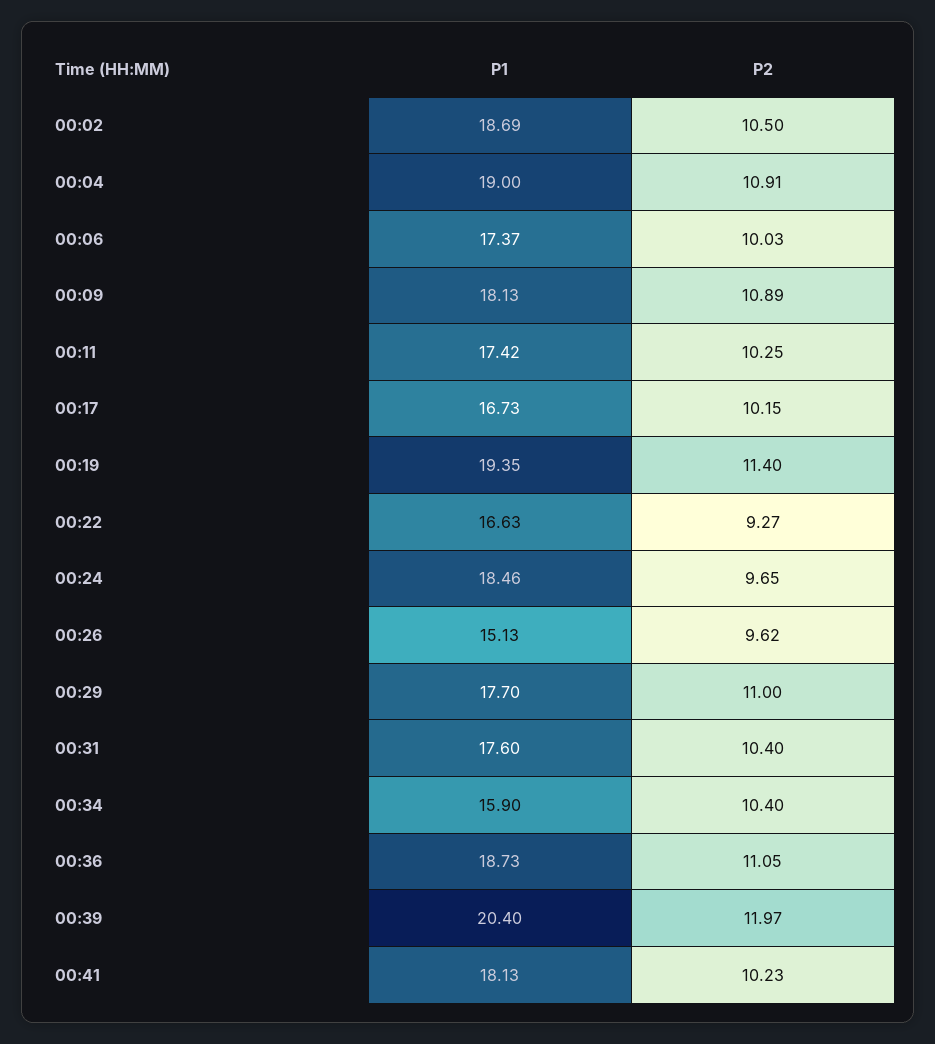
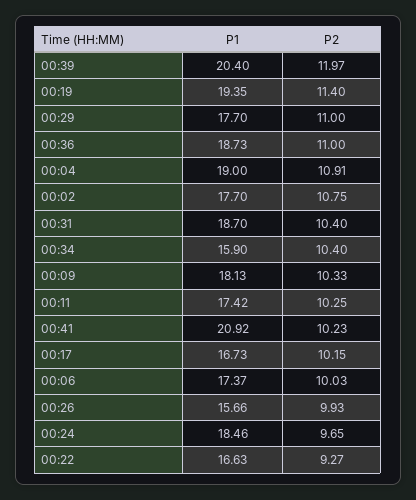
P1, 00:02: 18.69 -> 17.7
P2, 00:02: 10.5 -> 10.75
P2, 00:09: 10.89 -> 10.33
P1, 00:26: 15.13 -> 15.66
P2, 00:26: 9.62 -> 9.93
P1, 00:31: 17.6 -> 18.7
P2, 00:36: 11.05 -> 11
P1, 00:41: 18.13 -> 20.92

